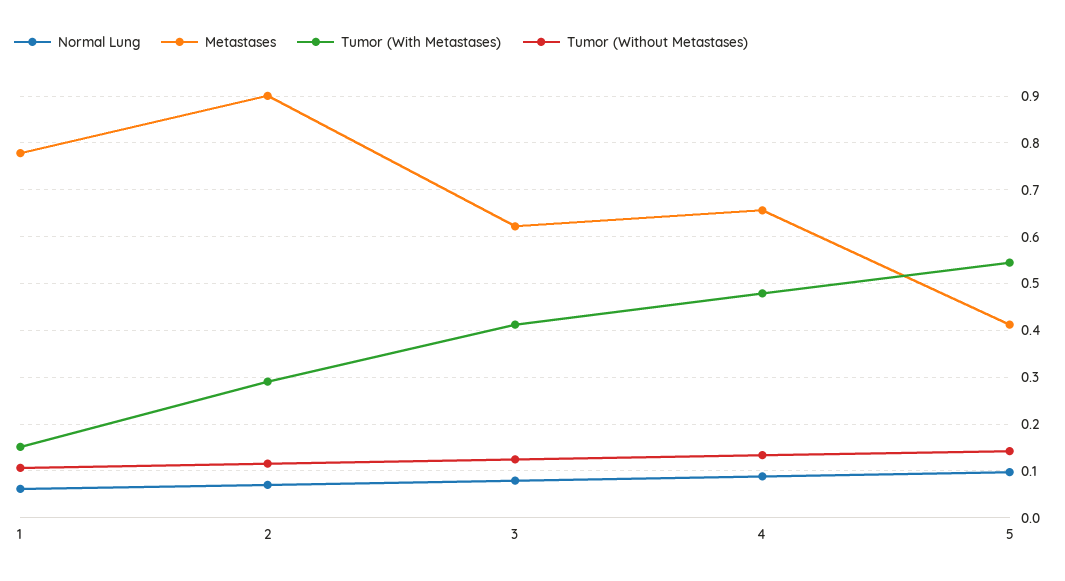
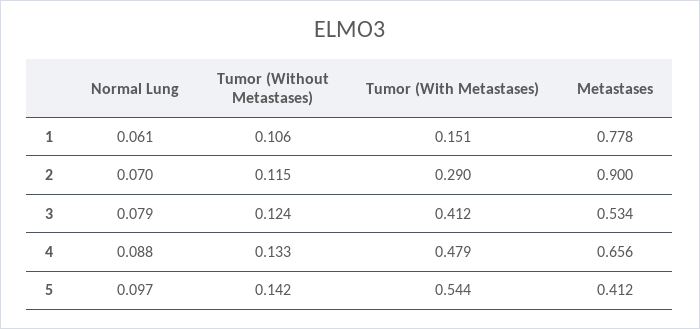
Metastases, 3: 0.62 -> 0.534

